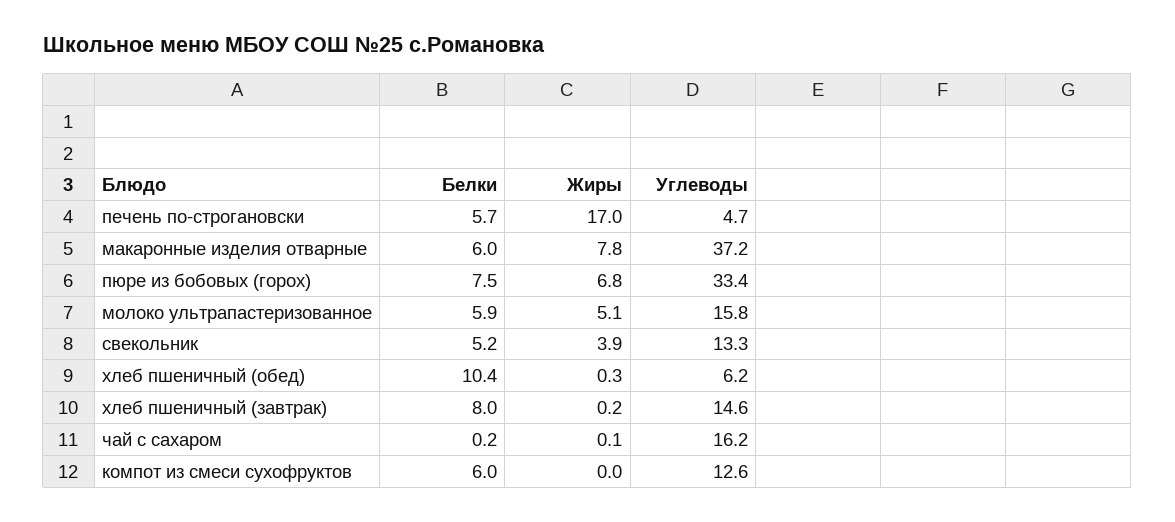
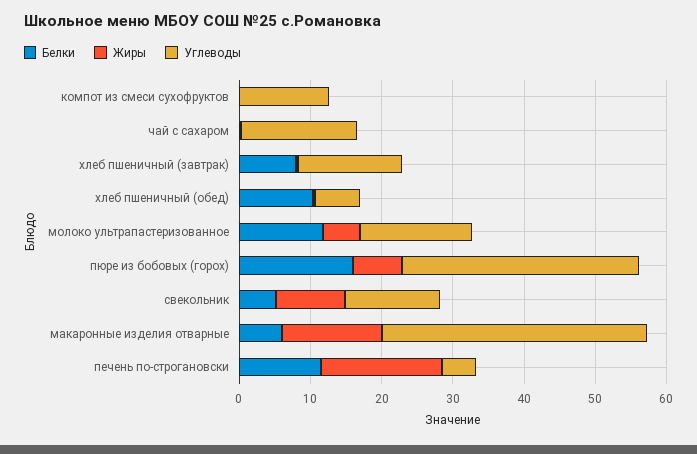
Белки, печень по-строгановски: 5.7 -> 12
Жиры, макаронные изделия отварные: 7.8 -> 14
Белки, пюре из бобовых (горох): 7.5 -> 16
Белки, молоко ультрапастеризованное: 5.9 -> 12
Жиры, свекольник: 3.9 -> 10
Белки, компот из смеси сухофруктов: 6 -> 0

